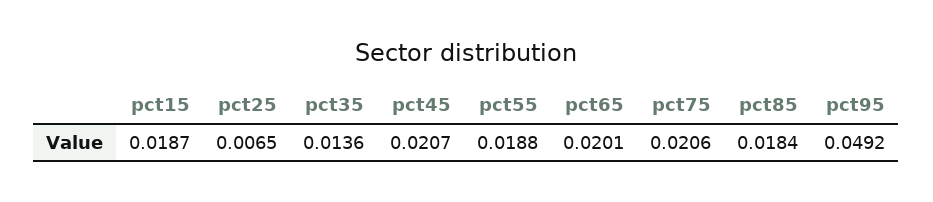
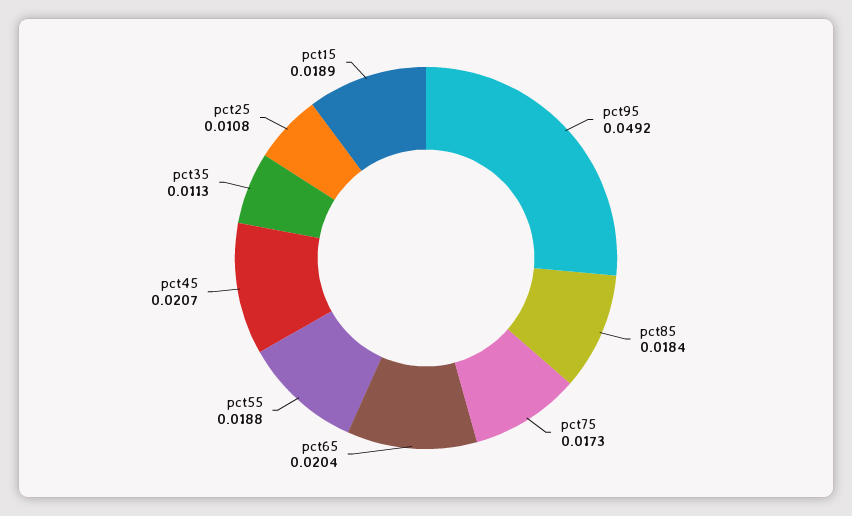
pct15: 0.0187 -> 0.0189
pct25: 0.0065 -> 0.0108
pct35: 0.0136 -> 0.0113
pct65: 0.0201 -> 0.0204
pct75: 0.0206 -> 0.0173

